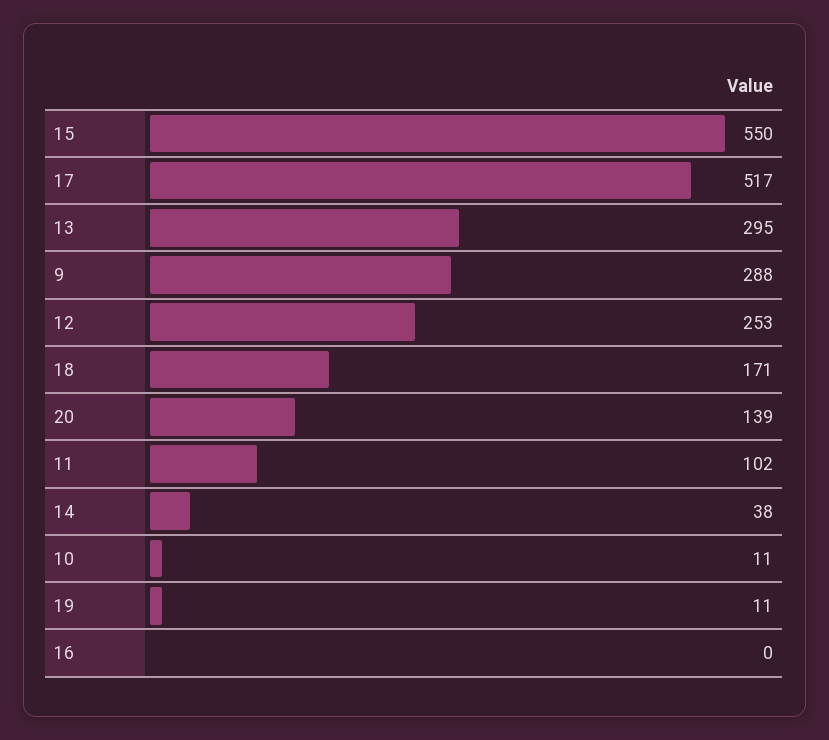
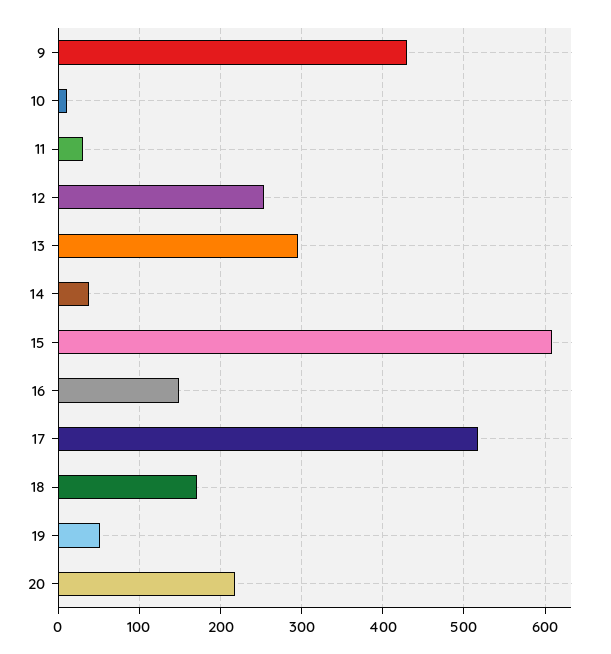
15: 550 -> 610
9: 288 -> 430
20: 139 -> 220
11: 102 -> 30
19: 11 -> 50
16: 0 -> 150

